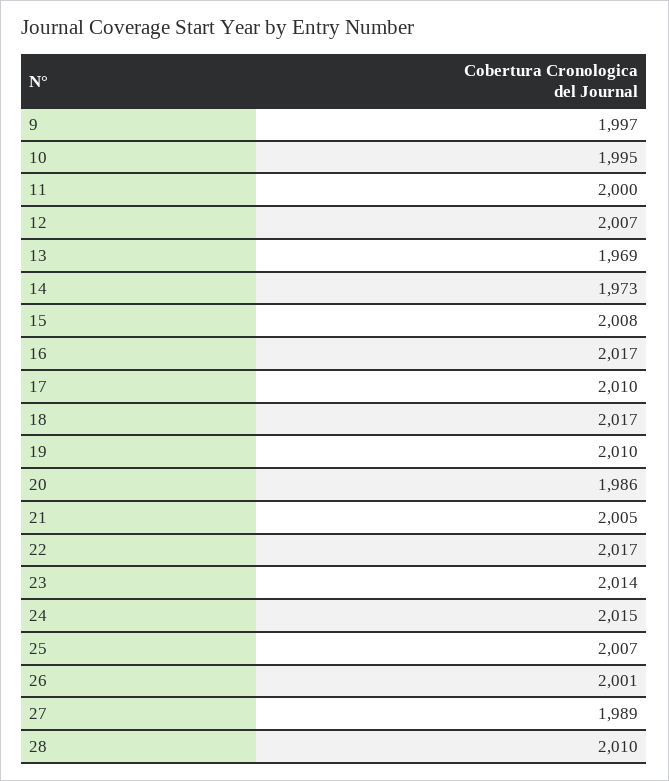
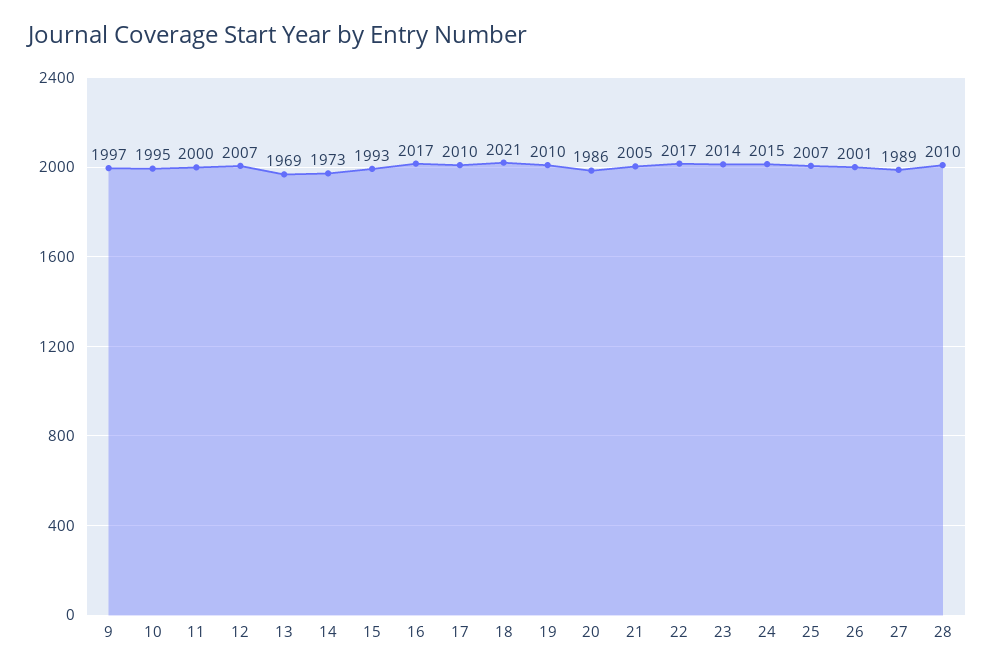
15: 2008 -> 1993
18: 2017 -> 2021

